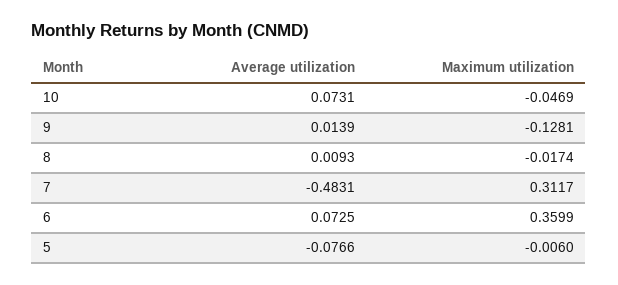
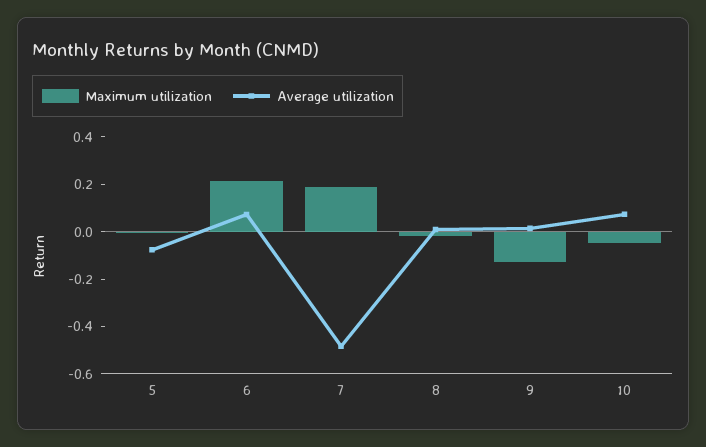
Maximum utilization, 7: 0.3117 -> 0.2
Maximum utilization, 6: 0.3599 -> 0.2

